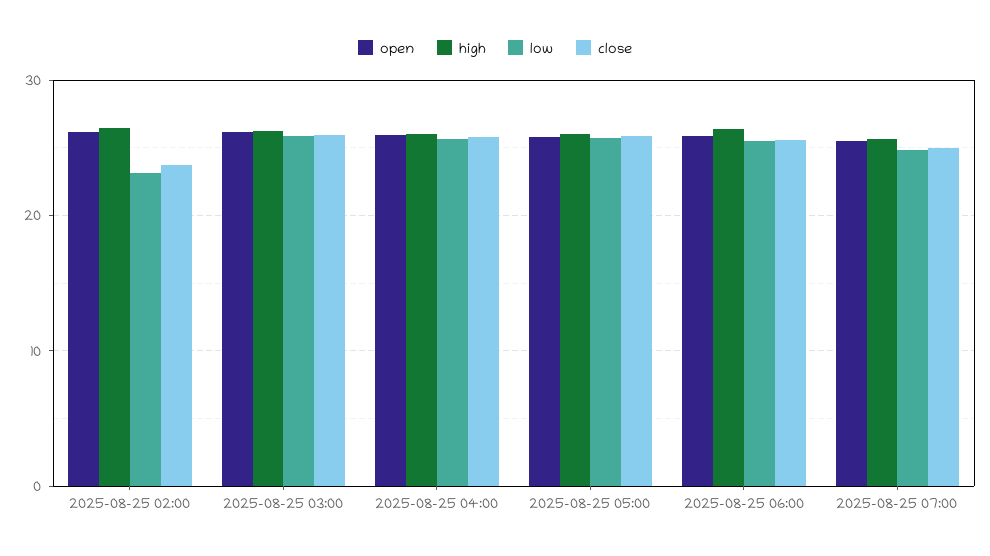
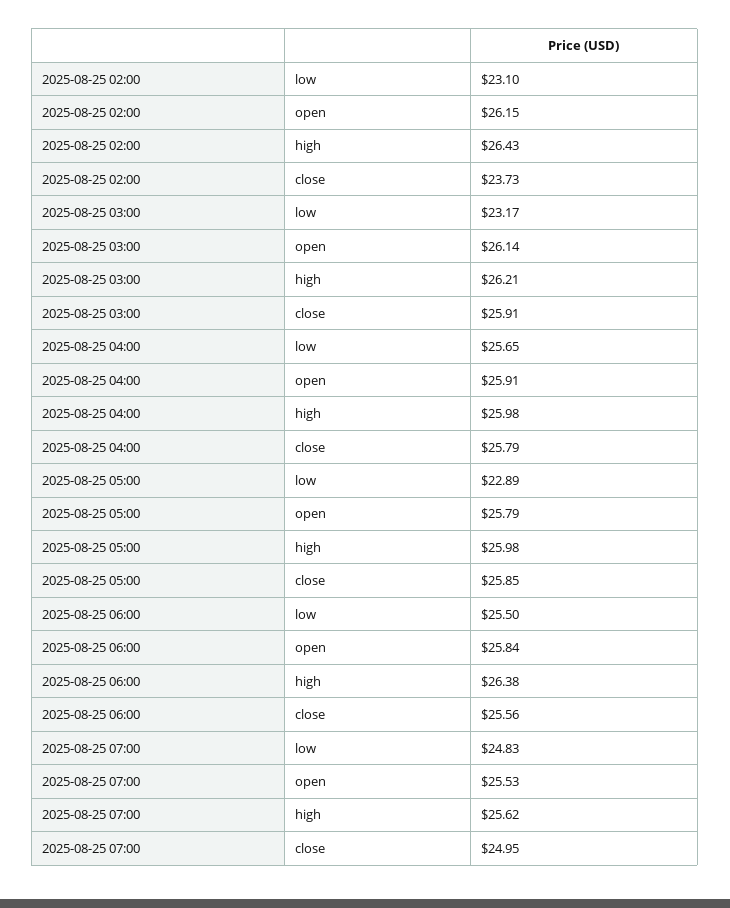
low, 2025-08-25 03:00: 26 -> 23.17
low, 2025-08-25 05:00: 26 -> 22.89

